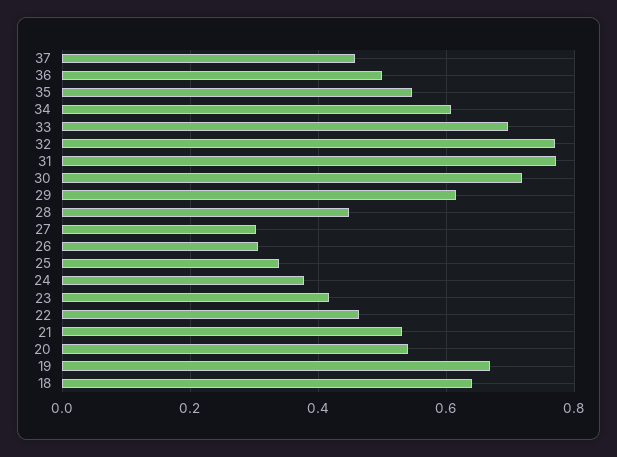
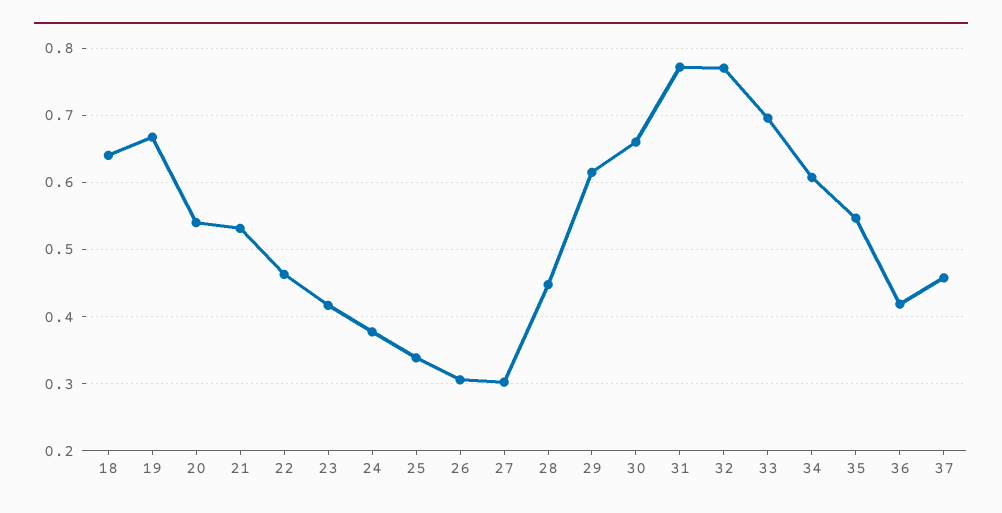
36: 0.5 -> 0.42
30: 0.72 -> 0.66

